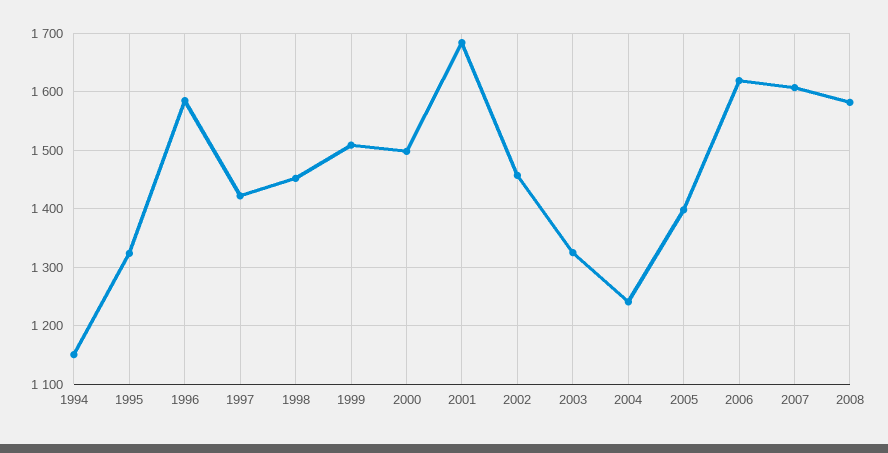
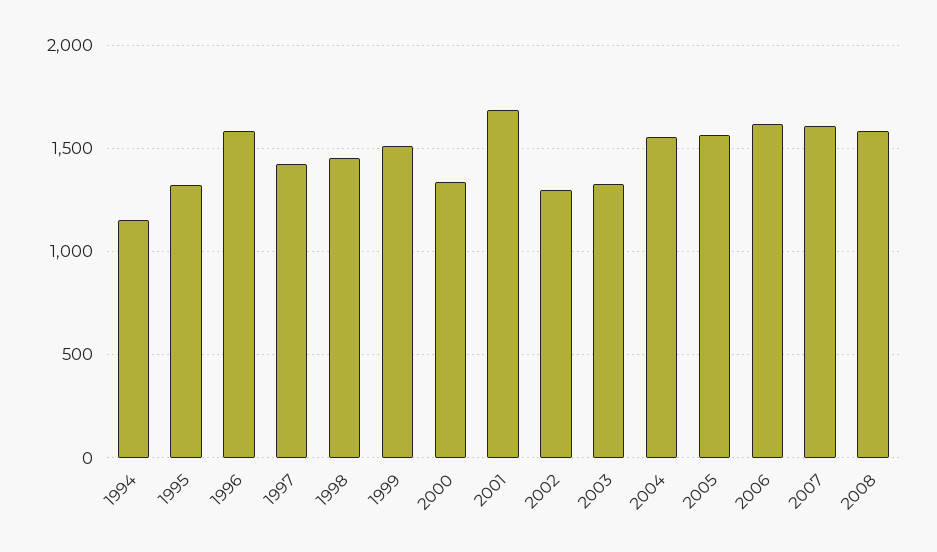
2000: 1500 -> 1350
2002: 1460 -> 1300
2004: 1240 -> 1550
2005: 1400 -> 1550

